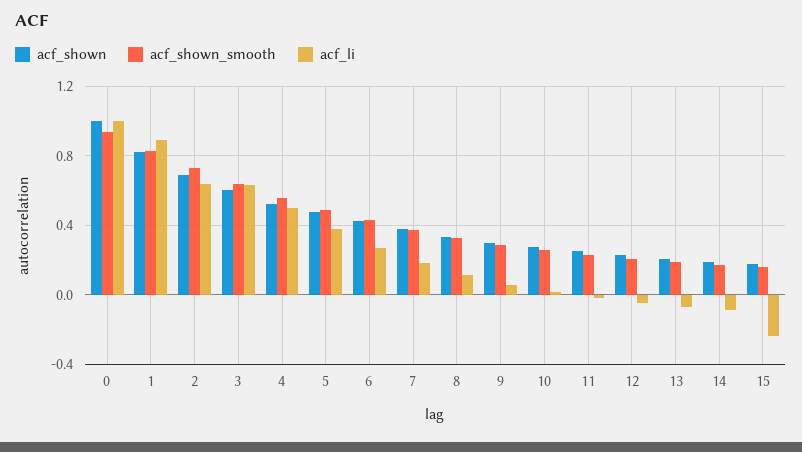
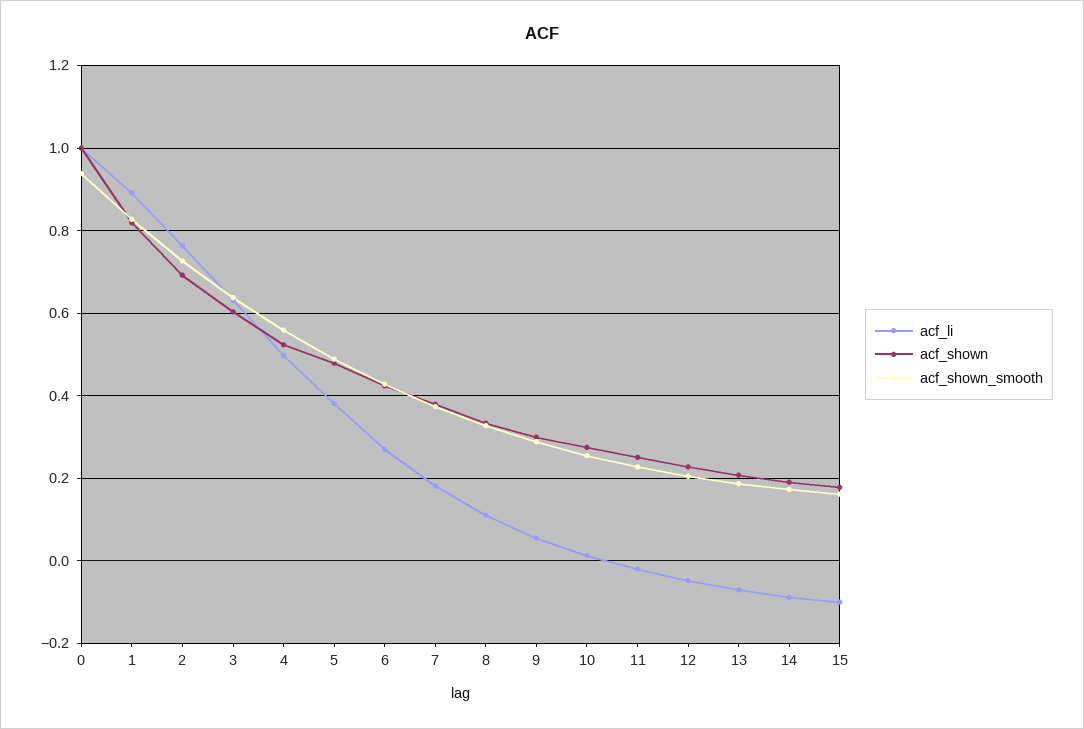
acf_li, 2: 0.65 -> 0.76
acf_li, 15: -0.25 -> -0.1

